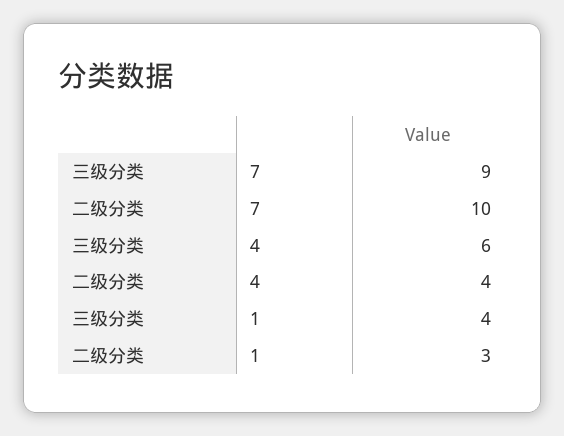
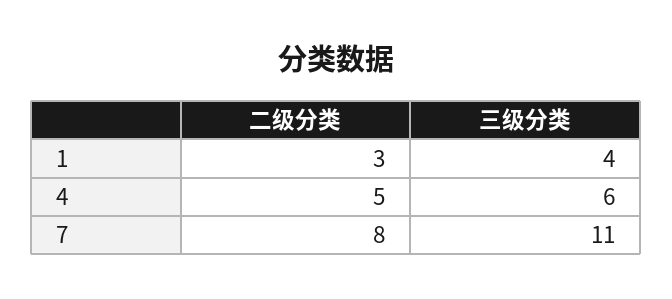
三级分类, 7: 9 -> 11
二级分类, 7: 10 -> 8
二级分类, 4: 4 -> 5

